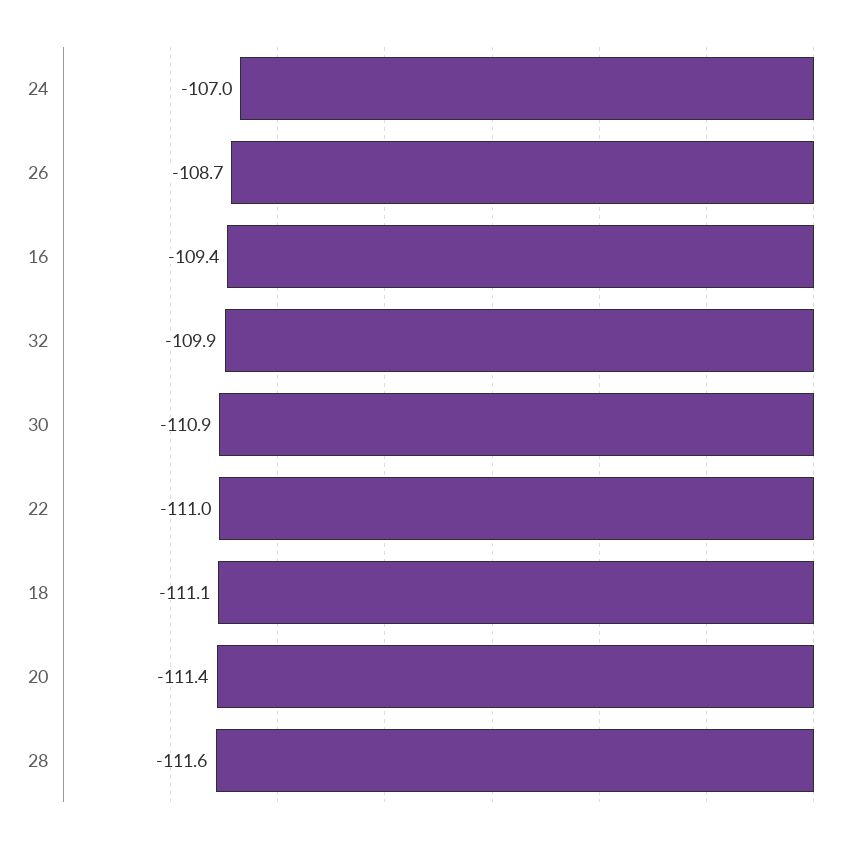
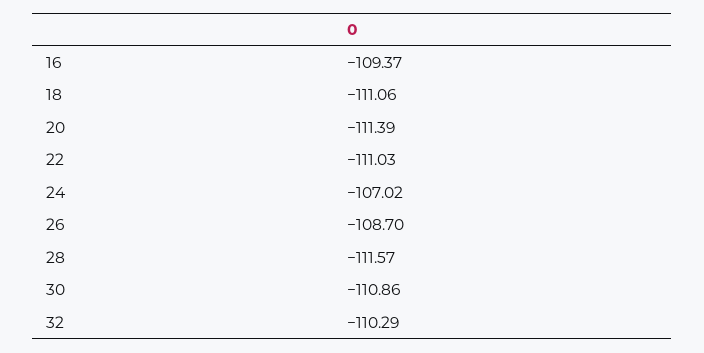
32: -109.9 -> -110.29

